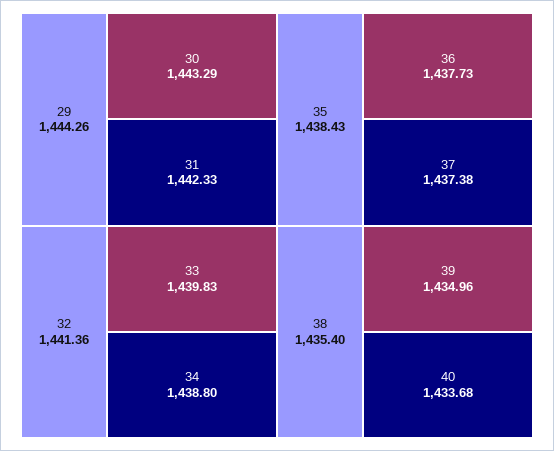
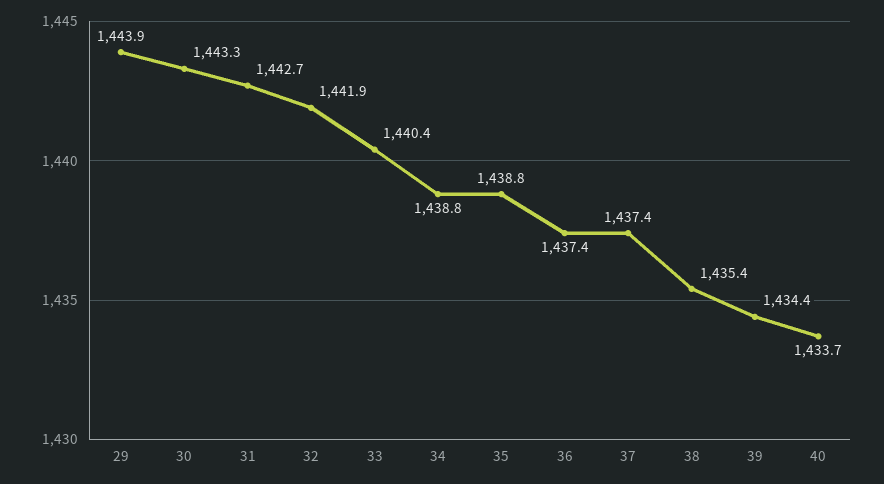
29: 1444.26 -> 1443.9
31: 1442.33 -> 1442.7
32: 1441.36 -> 1441.9
33: 1439.83 -> 1440.4
35: 1438.43 -> 1438.8
36: 1437.73 -> 1437.4
39: 1434.96 -> 1434.4

